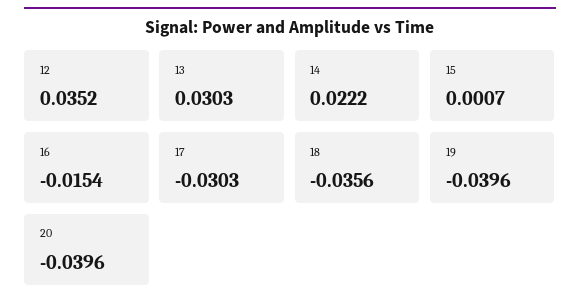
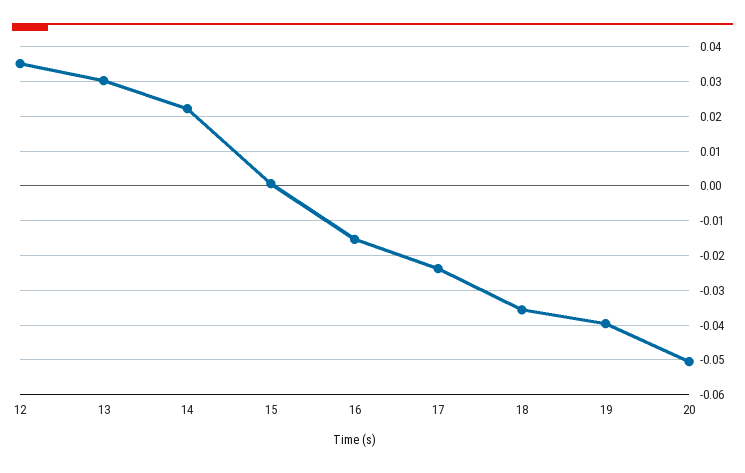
17: -0.0303 -> -0.024
20: -0.0396 -> -0.05

